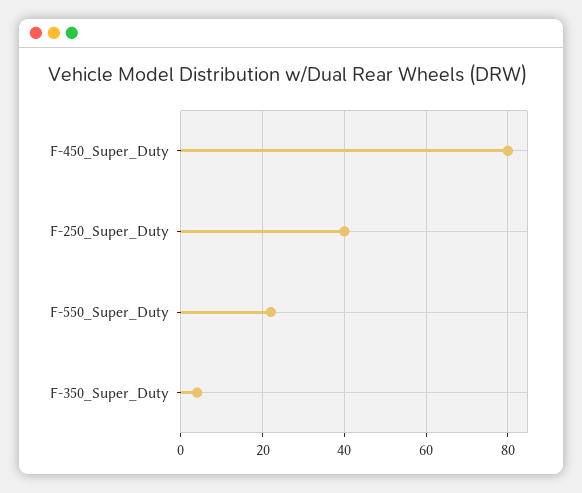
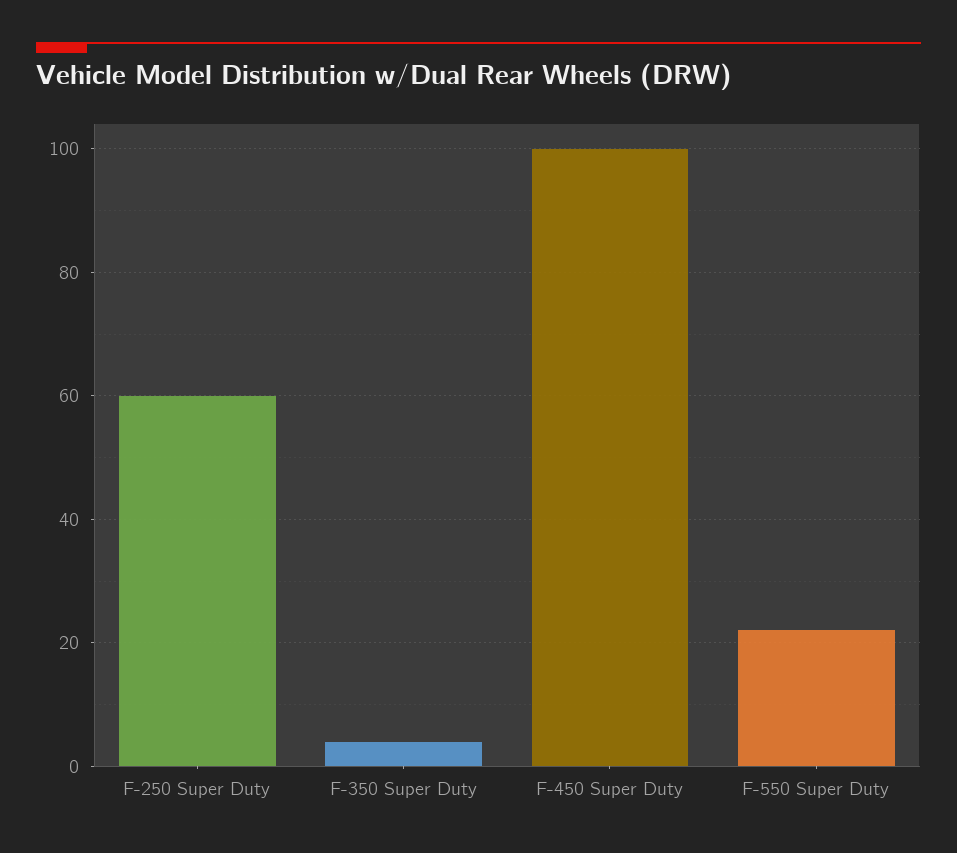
F-450_Super_Duty: 80 -> 100
F-250_Super_Duty: 40 -> 60

